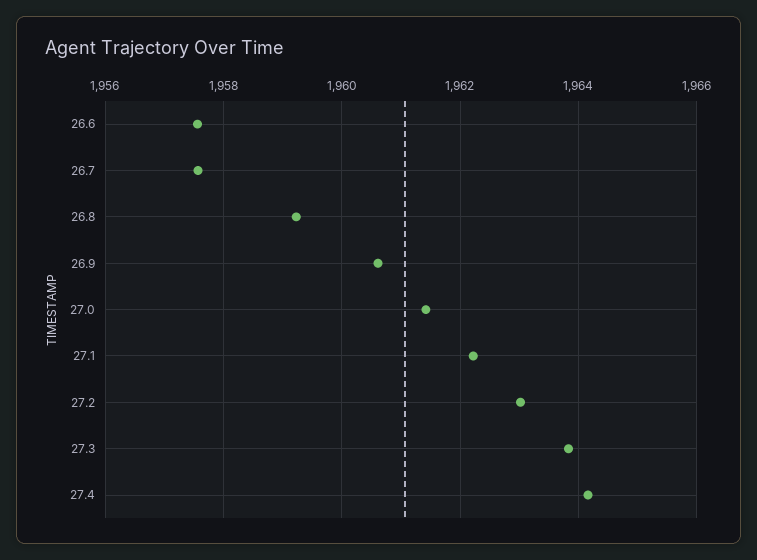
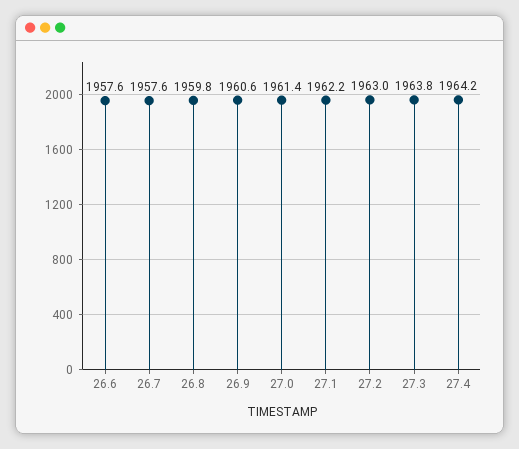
26.8: 1959.2 -> 1959.8

